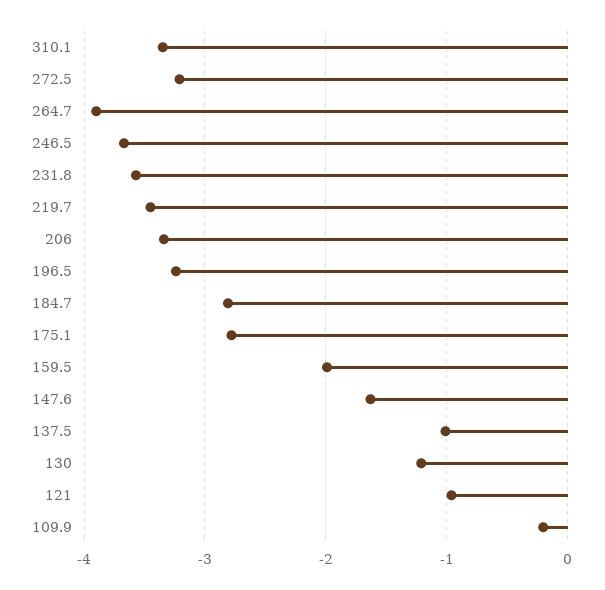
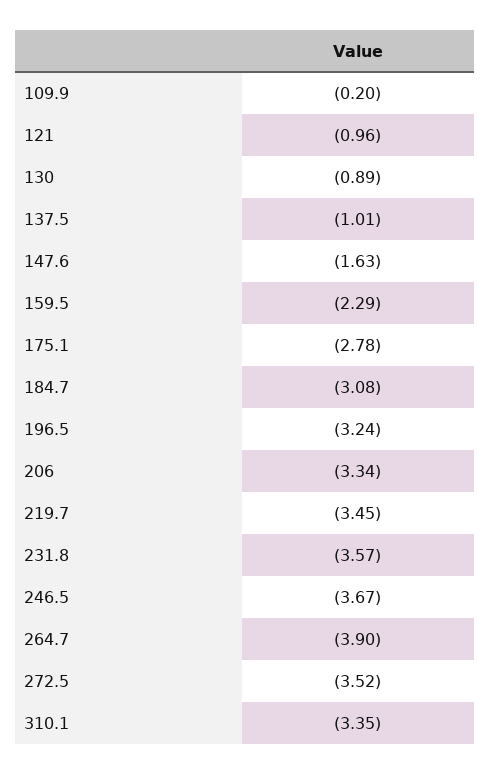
272.5: -3.2 -> -3.52
184.7: -2.8 -> -3.08
159.5: -2 -> -2.29
130: -1.2 -> -0.89

